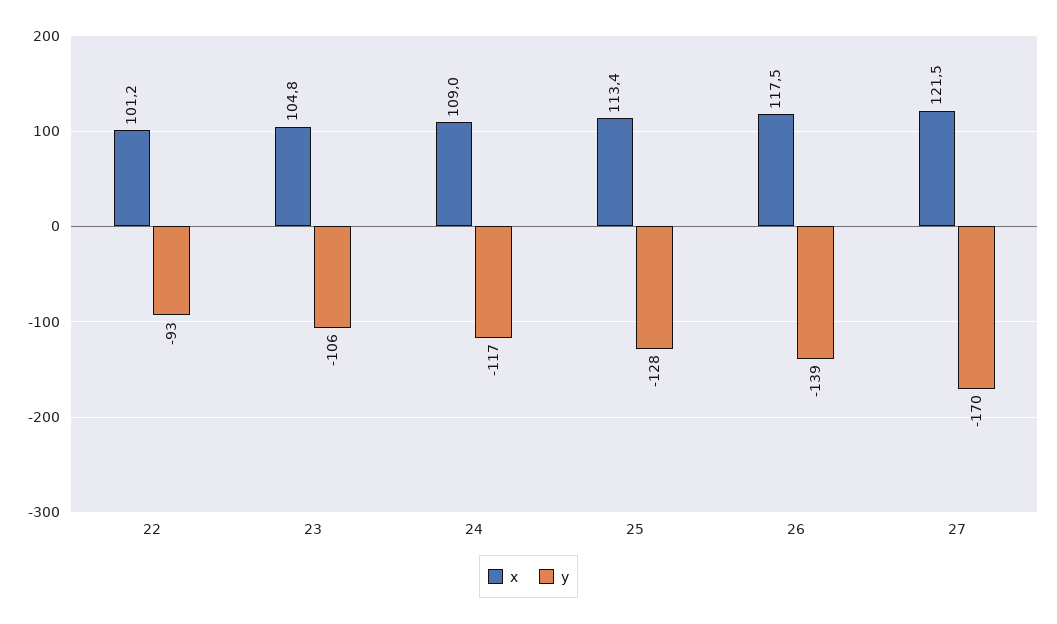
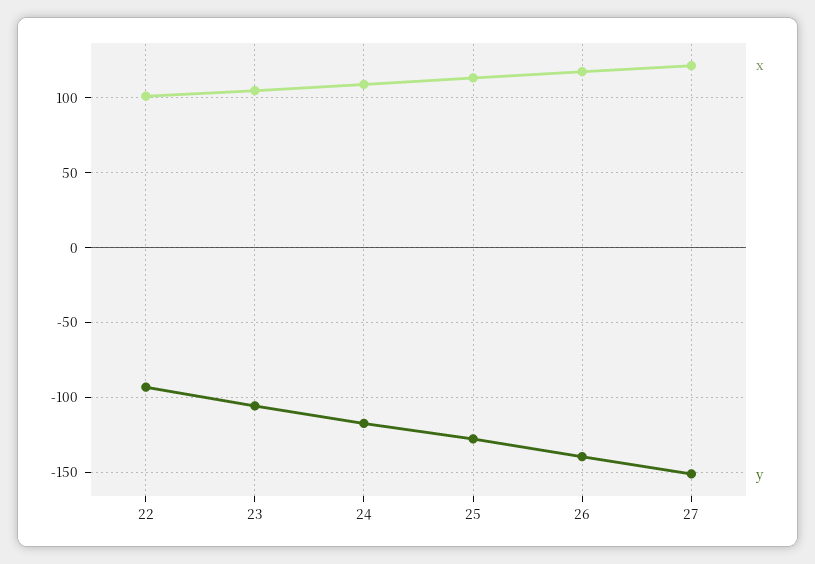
y, 27: -170 -> -150

